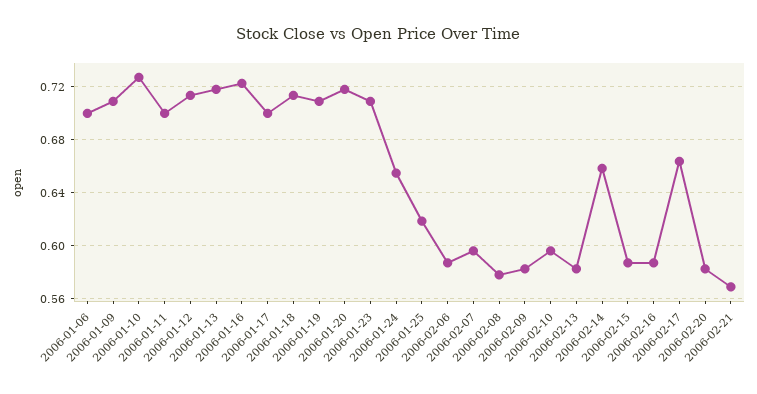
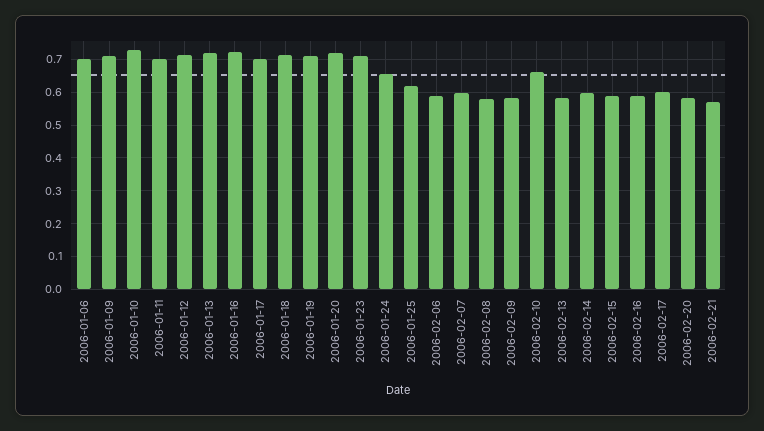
2006-02-10: 0.595 -> 0.66
2006-02-14: 0.66 -> 0.6
2006-02-17: 0.665 -> 0.6

